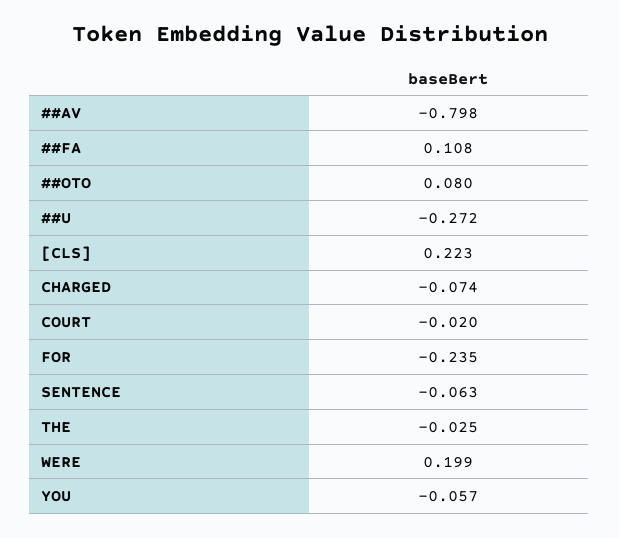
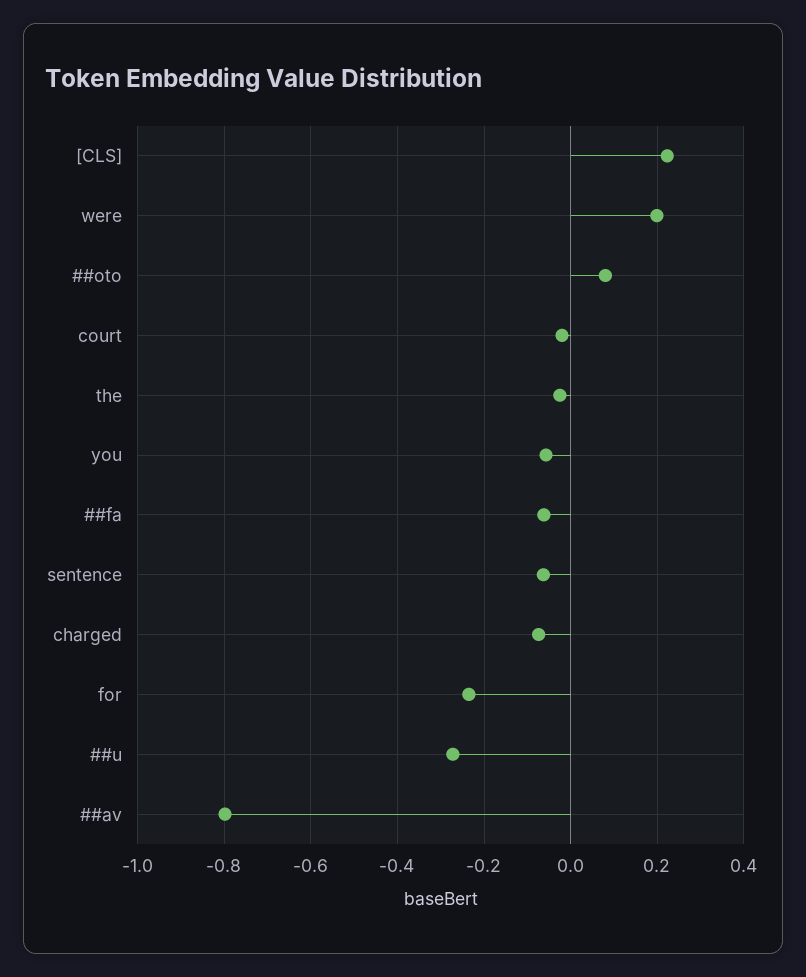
##FA: 0.108 -> -0.06

